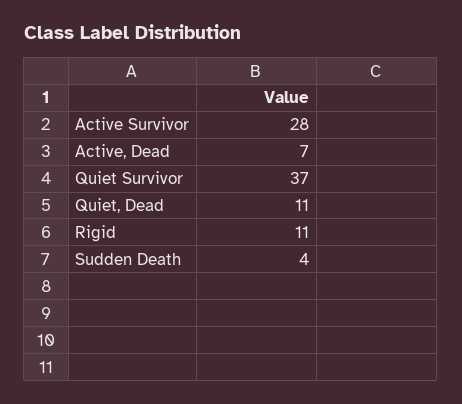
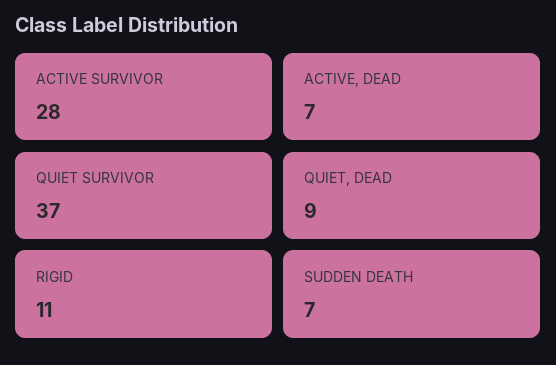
Quiet, Dead: 11 -> 9
Sudden Death: 4 -> 7

